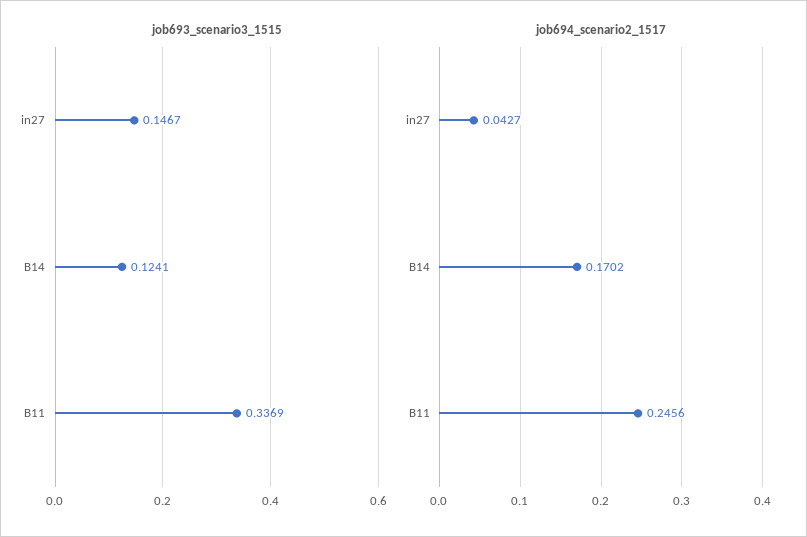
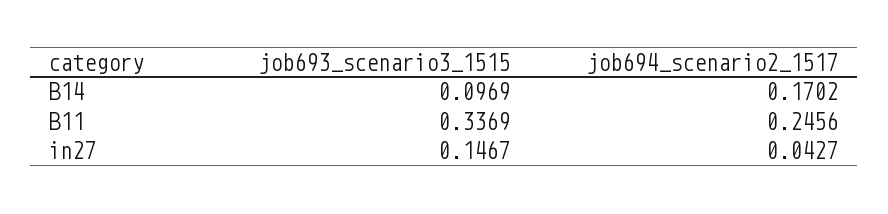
job693_scenario3_1515, B14: 0.1241 -> 0.0969

